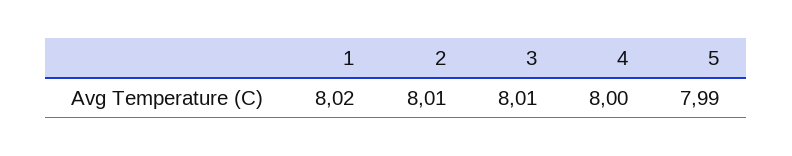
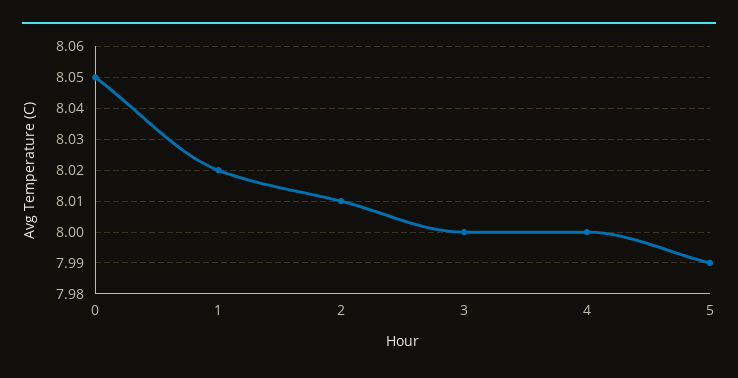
3: 8.01 -> 8
0: none -> 8.05

